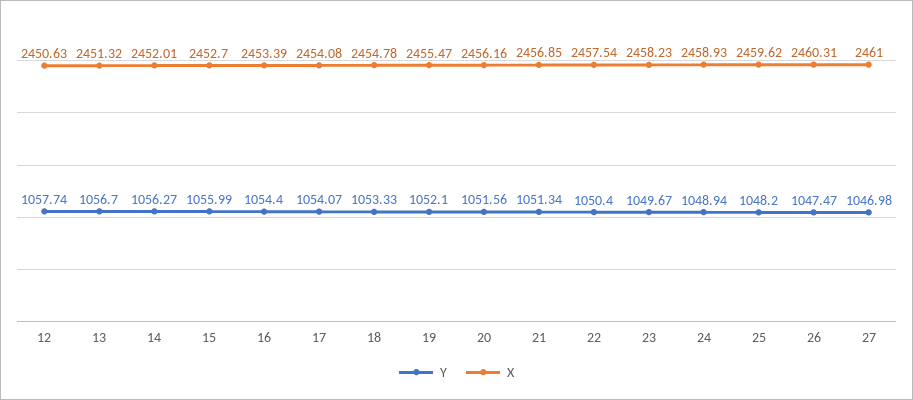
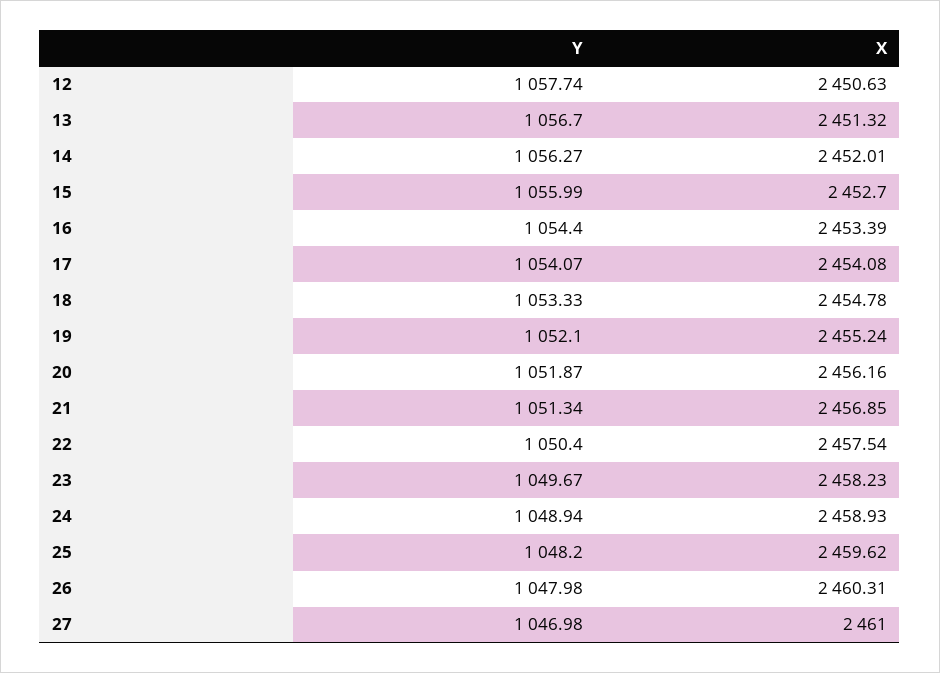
X, 19: 2455.47 -> 2455.24
Y, 20: 1051.56 -> 1051.87
Y, 26: 1047.47 -> 1047.98

